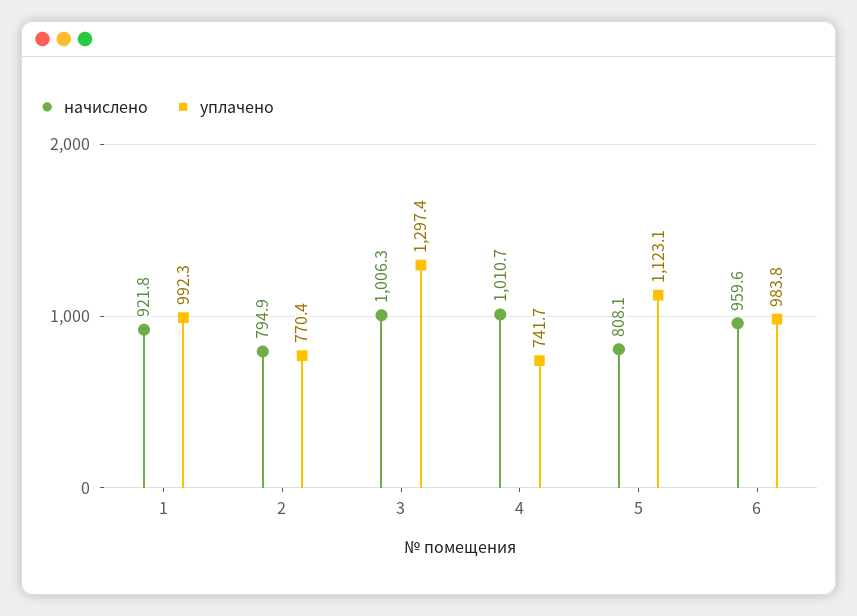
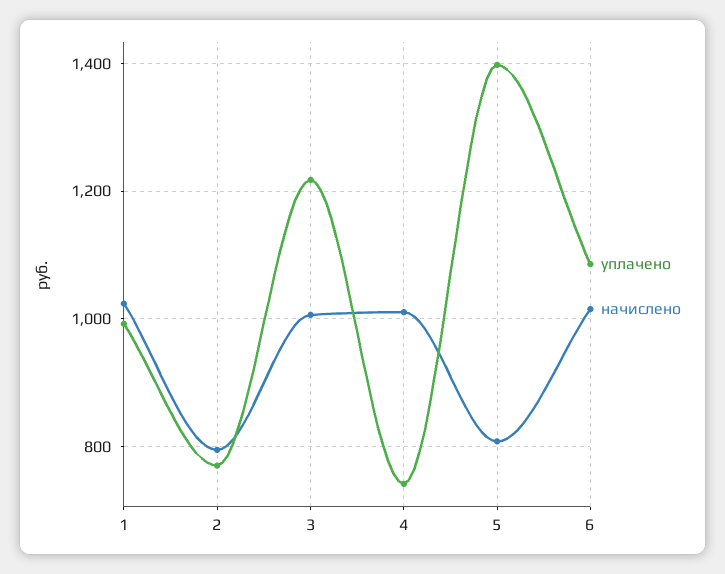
начислено, 1: 921.8 -> 1020
уплачено, 3: 1297.4 -> 1220
уплачено, 5: 1123.1 -> 1400
начислено, 6: 959.6 -> 1020
уплачено, 6: 983.8 -> 1080

